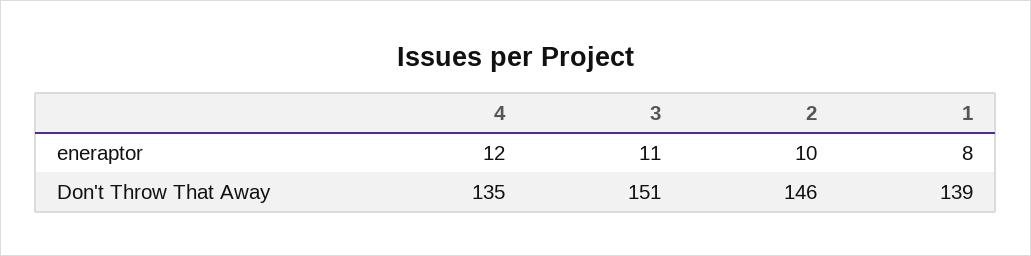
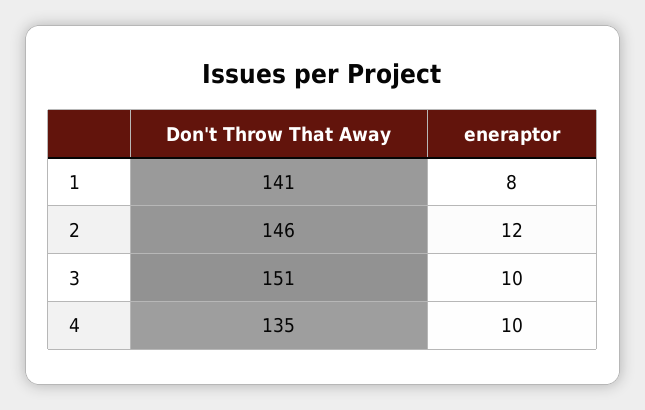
4, eneraptor: 12 -> 10
3, eneraptor: 11 -> 10
2, eneraptor: 10 -> 12
1, Don't Throw That Away: 139 -> 141

